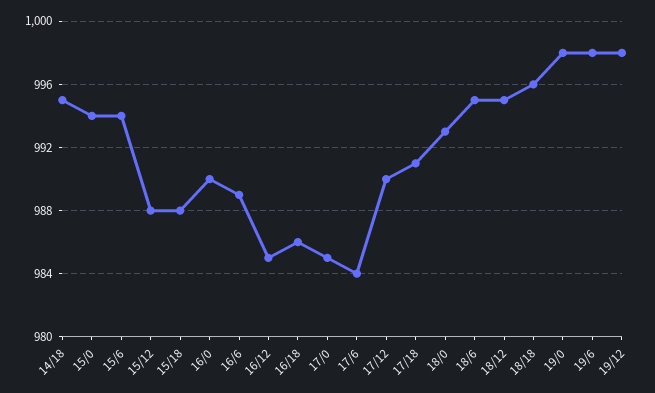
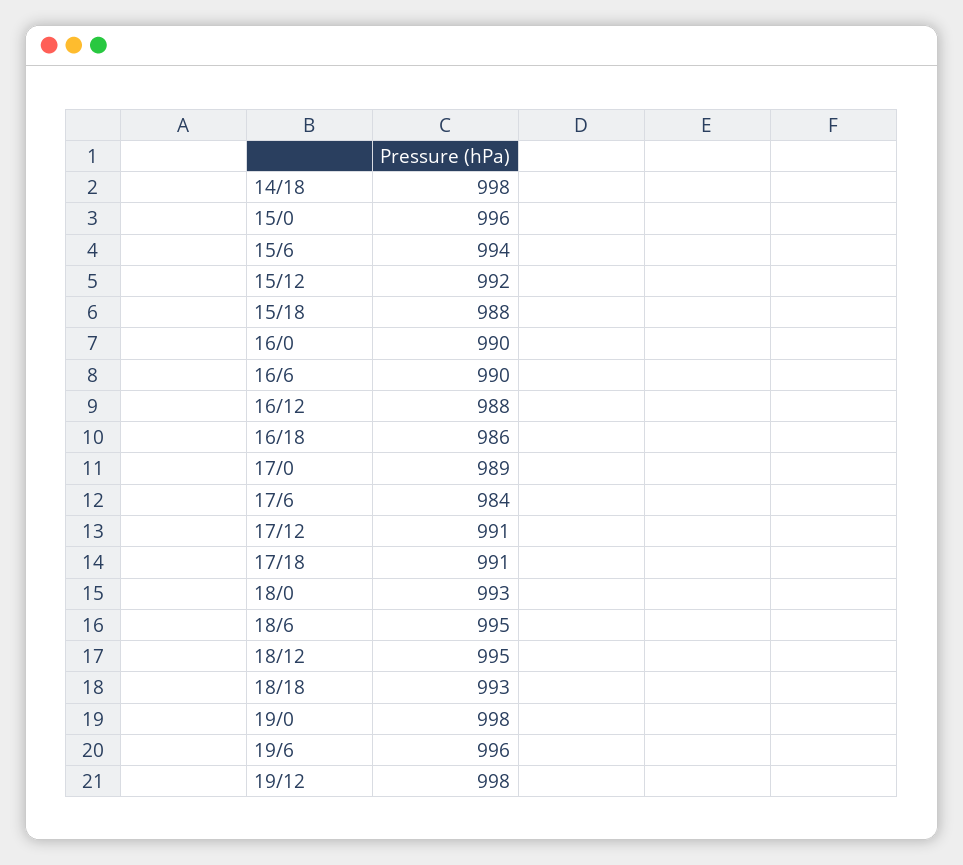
14/18: 995 -> 998
15/0: 994 -> 996
15/12: 988 -> 992
16/6: 989 -> 990
16/12: 985 -> 988
17/0: 985 -> 989
17/12: 990 -> 991
18/18: 996 -> 993
19/6: 998 -> 996

